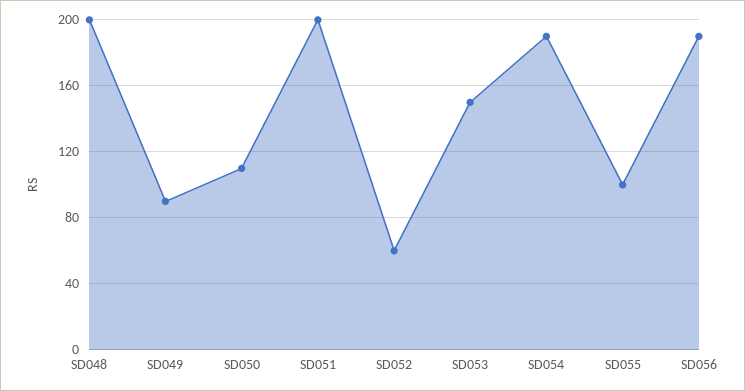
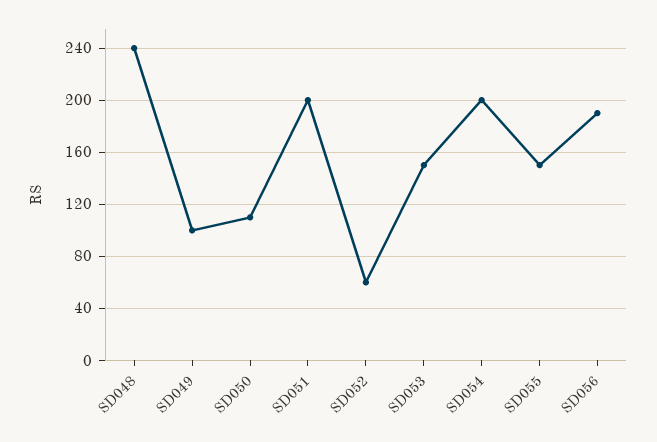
SD048: 200 -> 240
SD049: 90 -> 100
SD054: 190 -> 200
SD055: 100 -> 150

